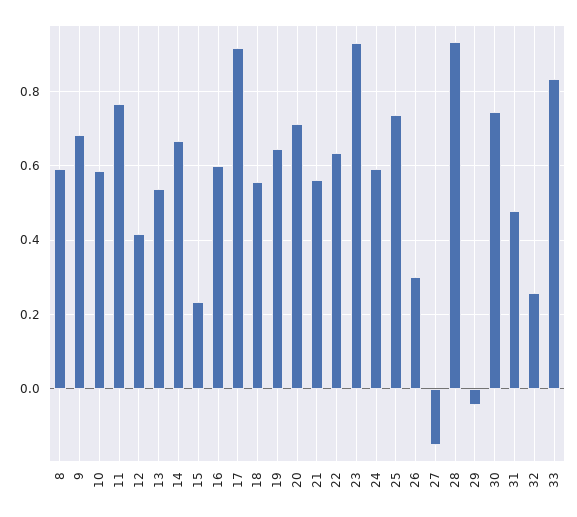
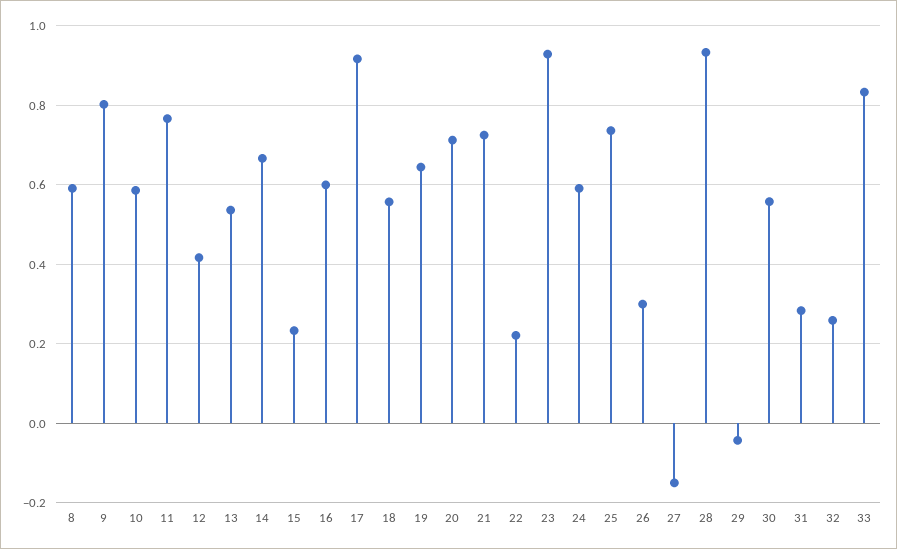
9: 0.68 -> 0.8
21: 0.56 -> 0.72
22: 0.64 -> 0.22
30: 0.74 -> 0.56
31: 0.48 -> 0.28

